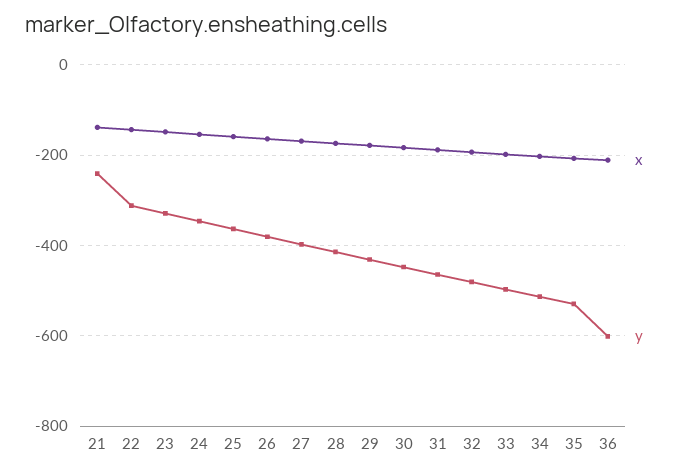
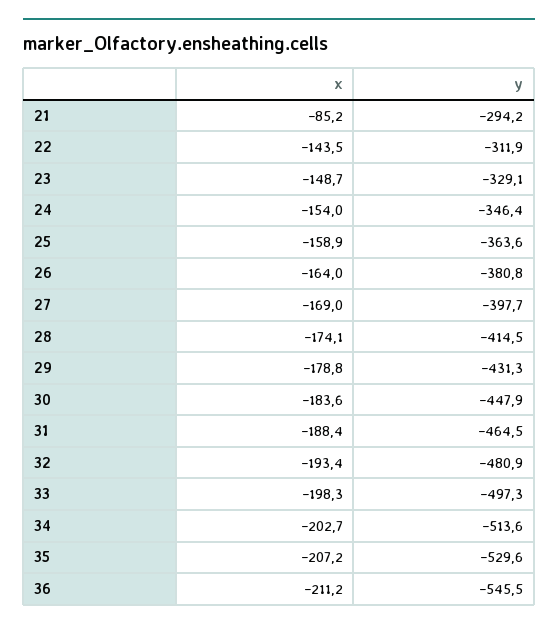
x, 21: -140 -> -85.2
y, 21: -240 -> -294.2
y, 36: -600 -> -545.5

